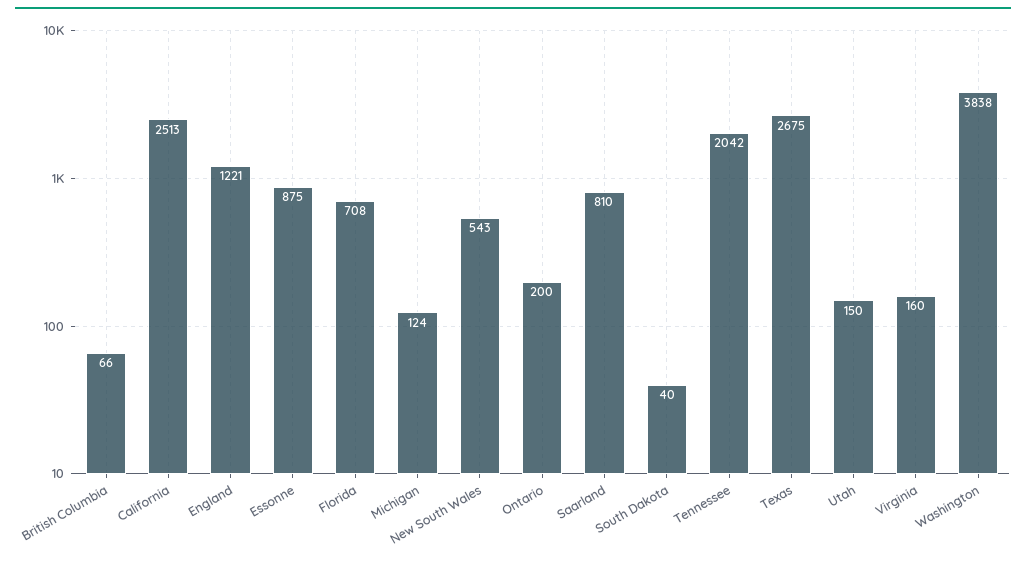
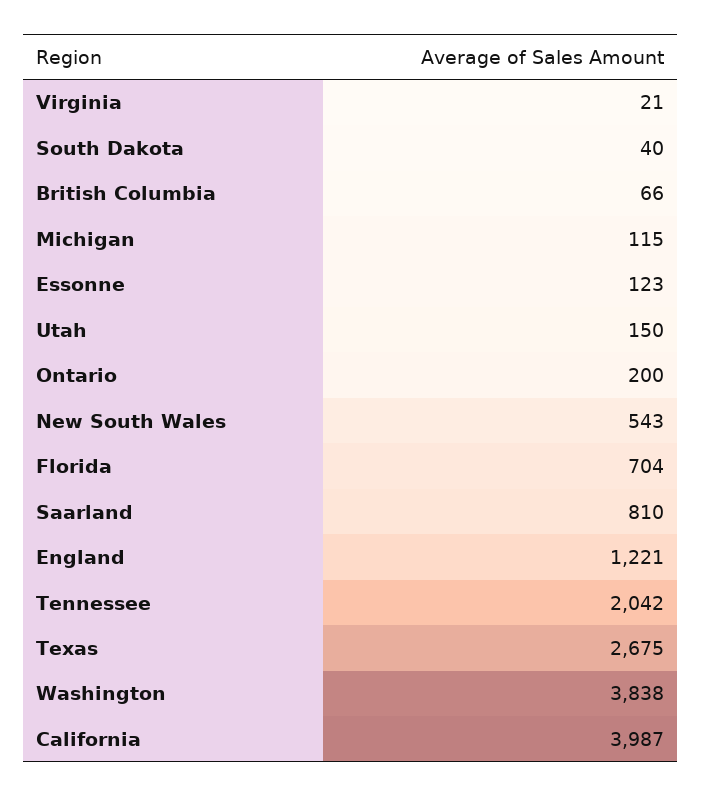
California: 2513 -> 3987
Essonne: 875 -> 123
Florida: 708 -> 704
Michigan: 124 -> 115
Virginia: 160 -> 21

